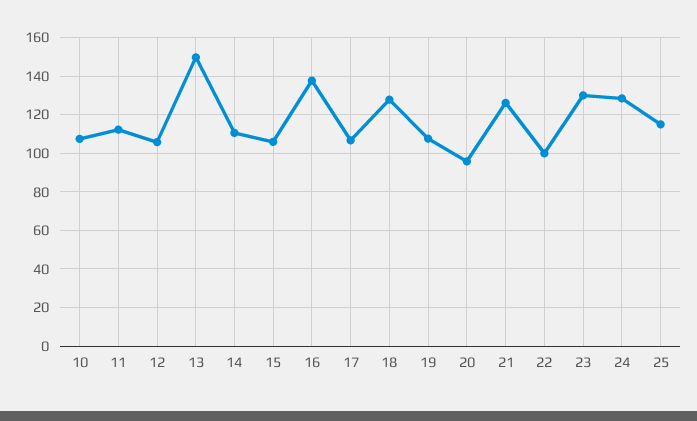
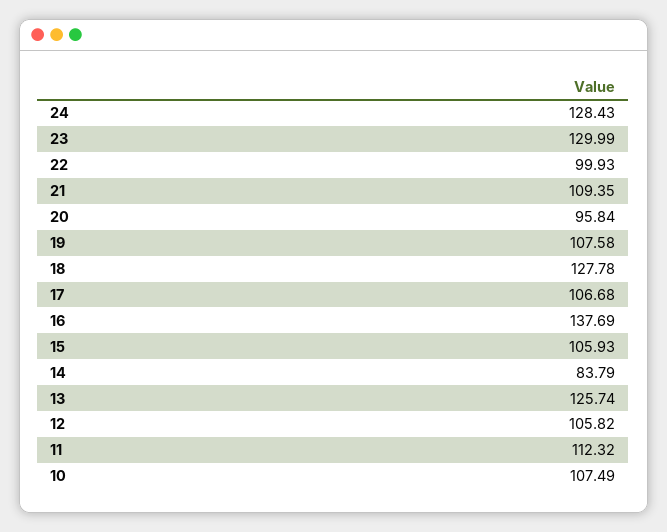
13: 150 -> 125.74
14: 110 -> 83.79
21: 125 -> 109.35
25: 115 -> none

